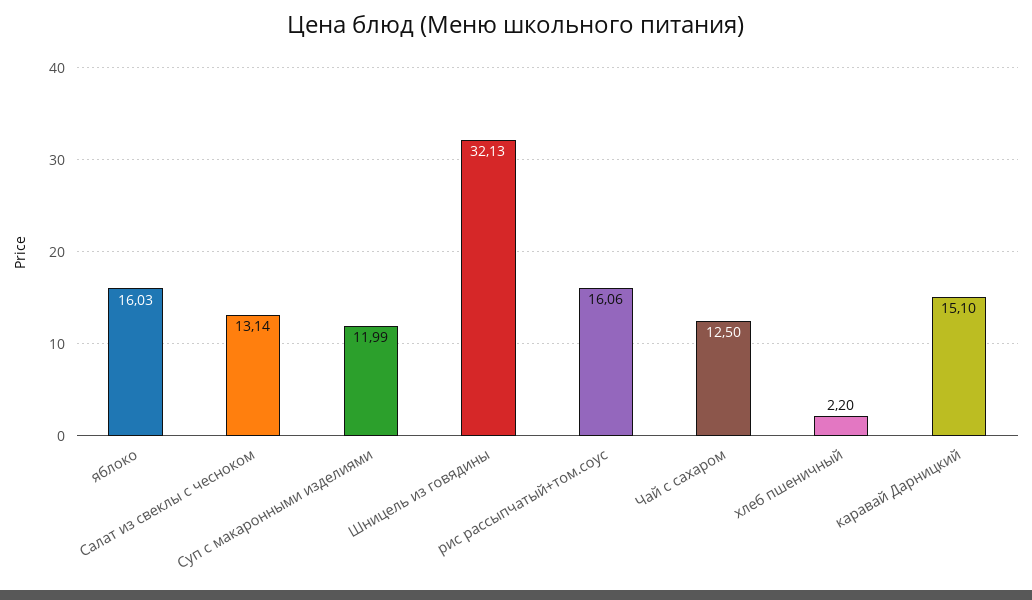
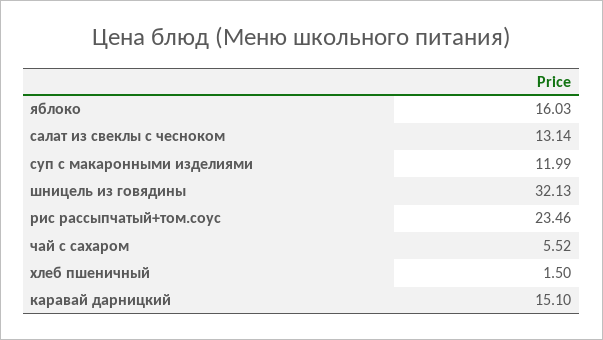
рис рассыпчатый+том.соус: 16.06 -> 23.46
Чай с сахаром: 12.5 -> 5.52
хлеб пшеничный: 2.2 -> 1.5

